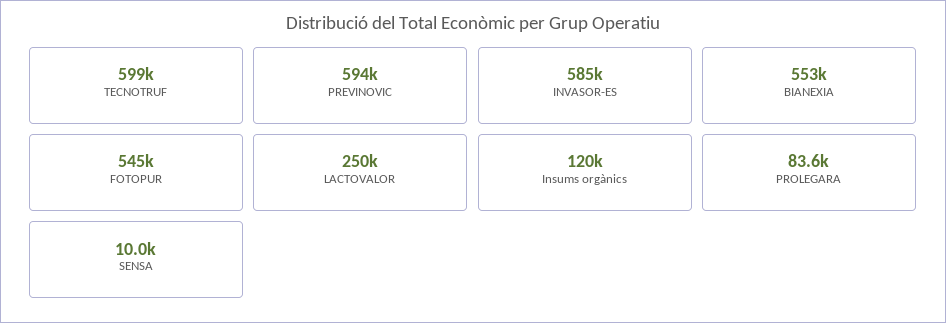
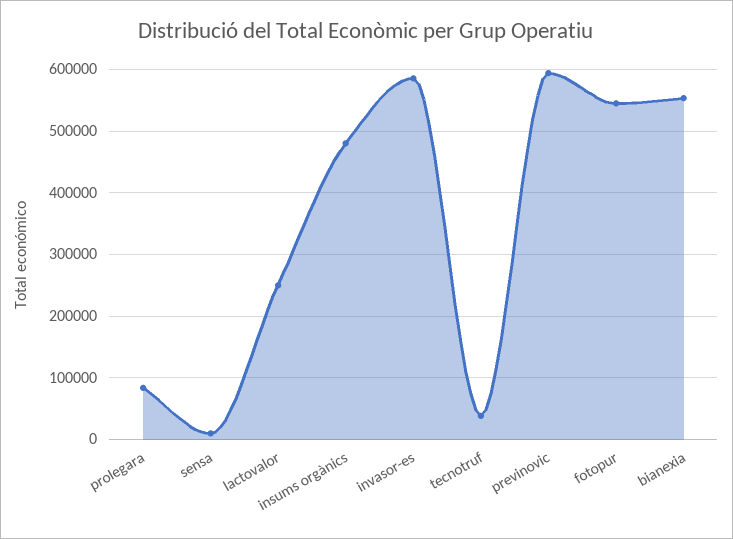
TECNOTRUF: 599000 -> 40000
Insums orgànics: 120000 -> 480000

